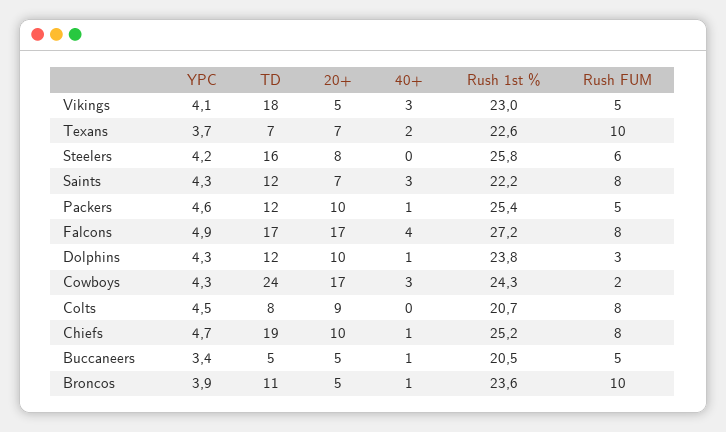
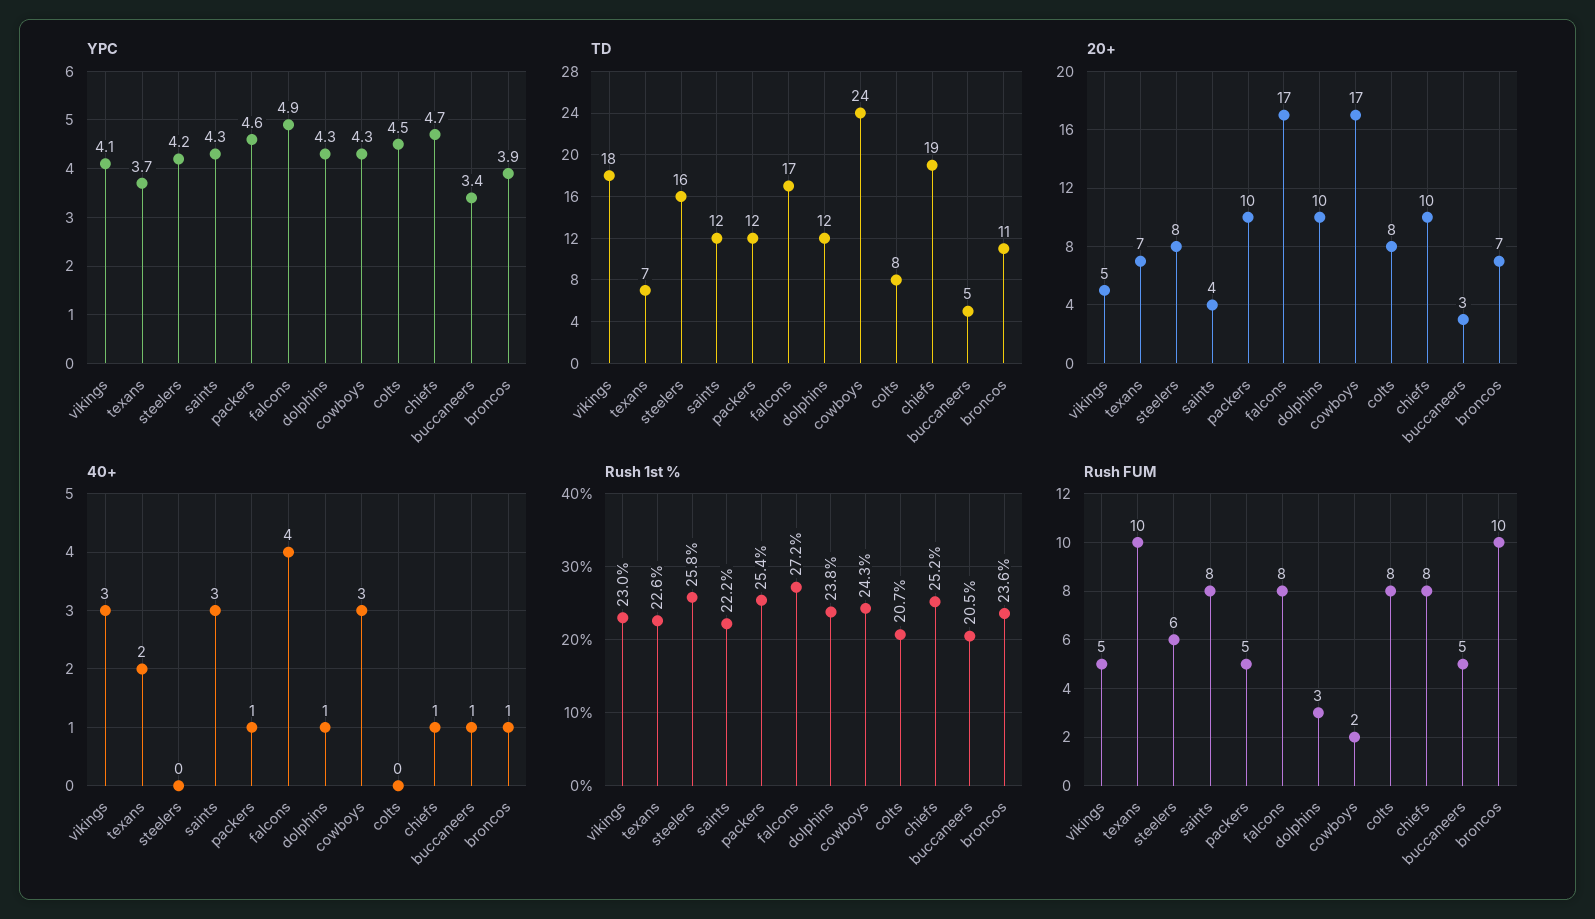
20+, Saints: 7 -> 4
20+, Colts: 9 -> 8
20+, Buccaneers: 5 -> 3
20+, Broncos: 5 -> 7

